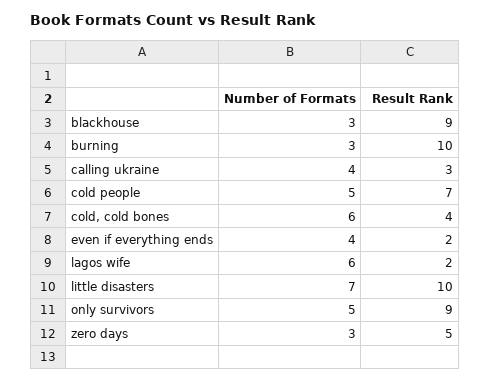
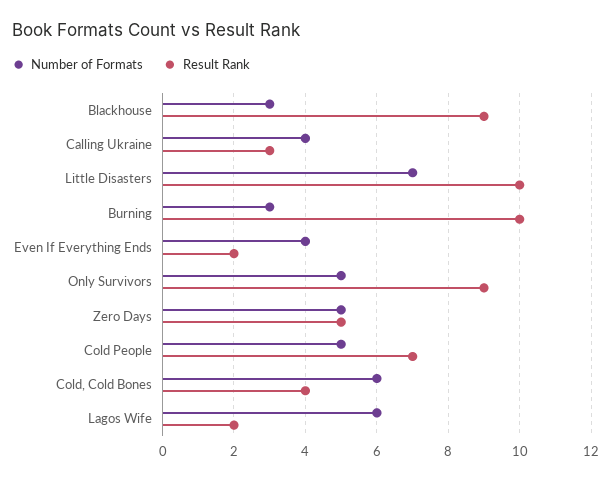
Number of Formats, zero days: 3 -> 5

